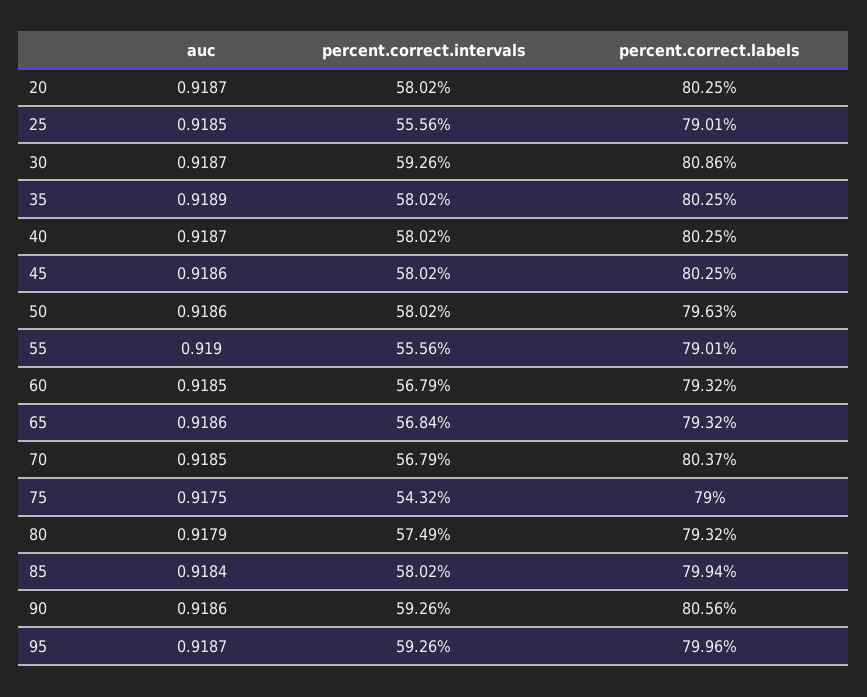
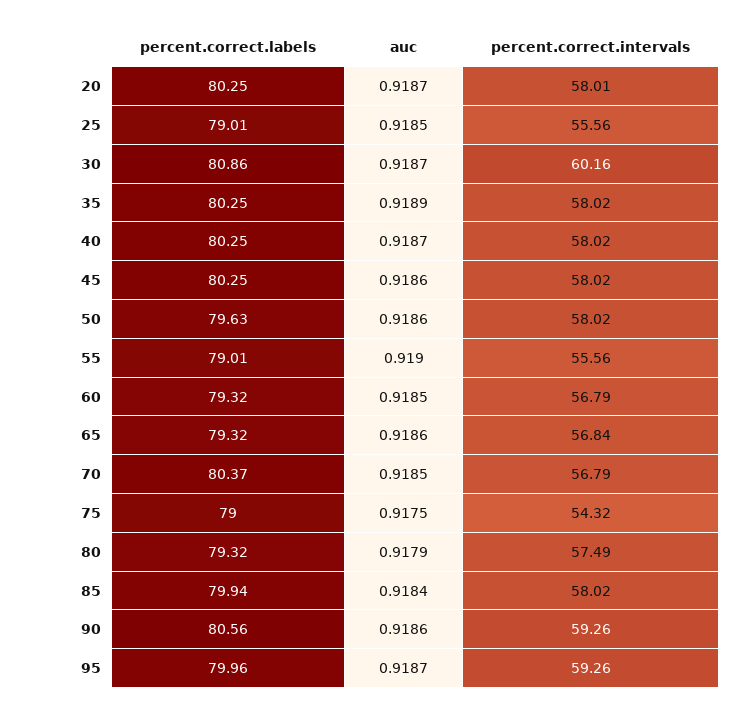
percent.correct.intervals, 20: 58.02 -> 58.01
percent.correct.intervals, 30: 59.26 -> 60.16

